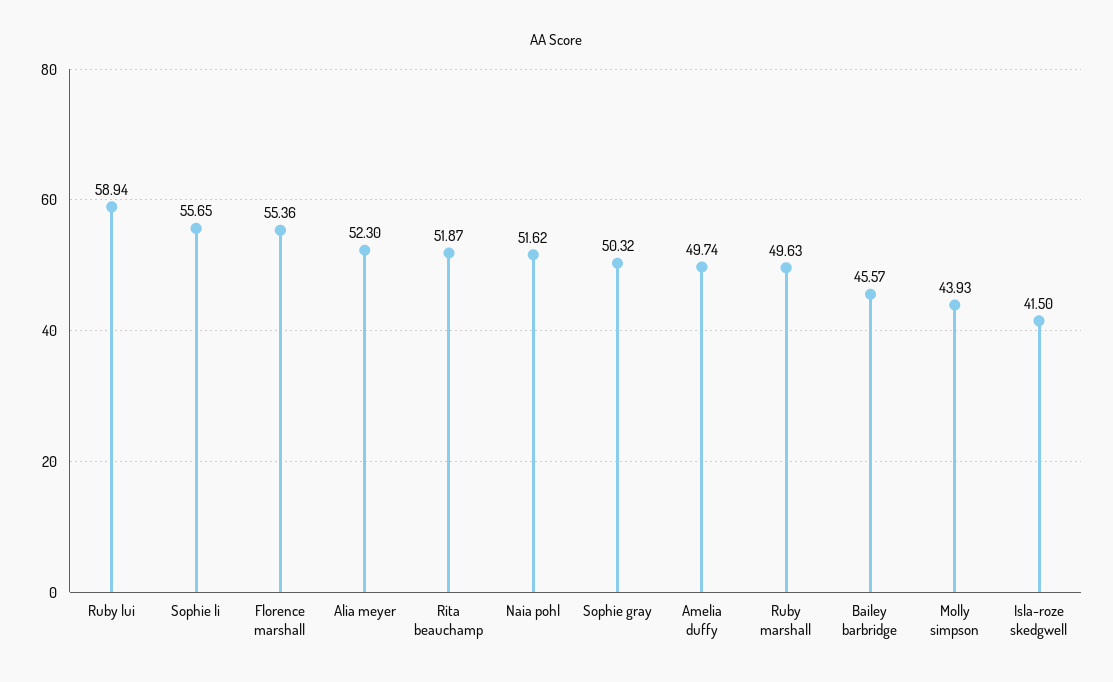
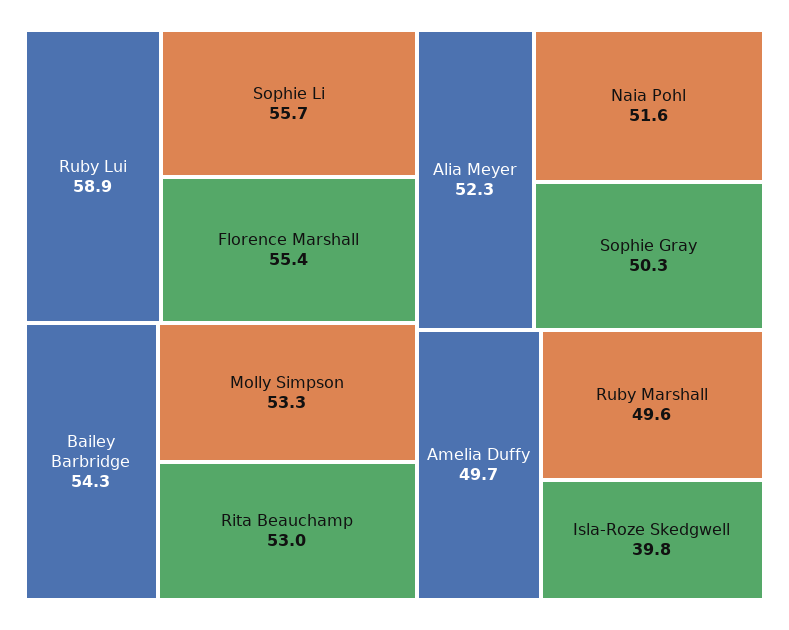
Rita beauchamp: 51.87 -> 53
Bailey barbridge: 45.57 -> 54.3
Molly simpson: 43.93 -> 53.3
Isla-roze skedgwell: 41.5 -> 39.8

